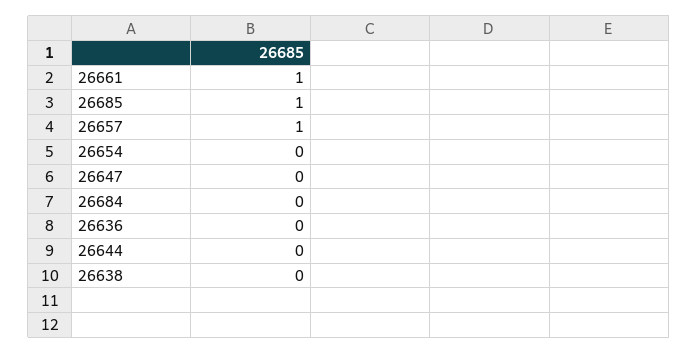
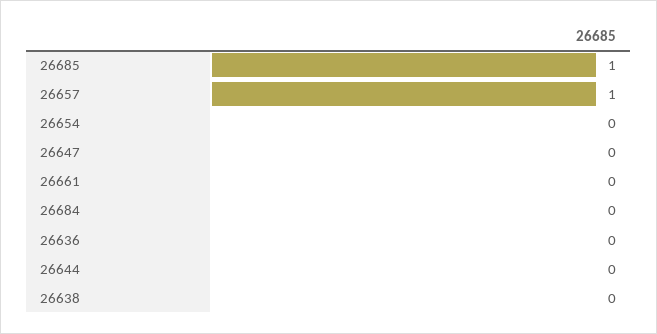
26661: 1 -> 0

